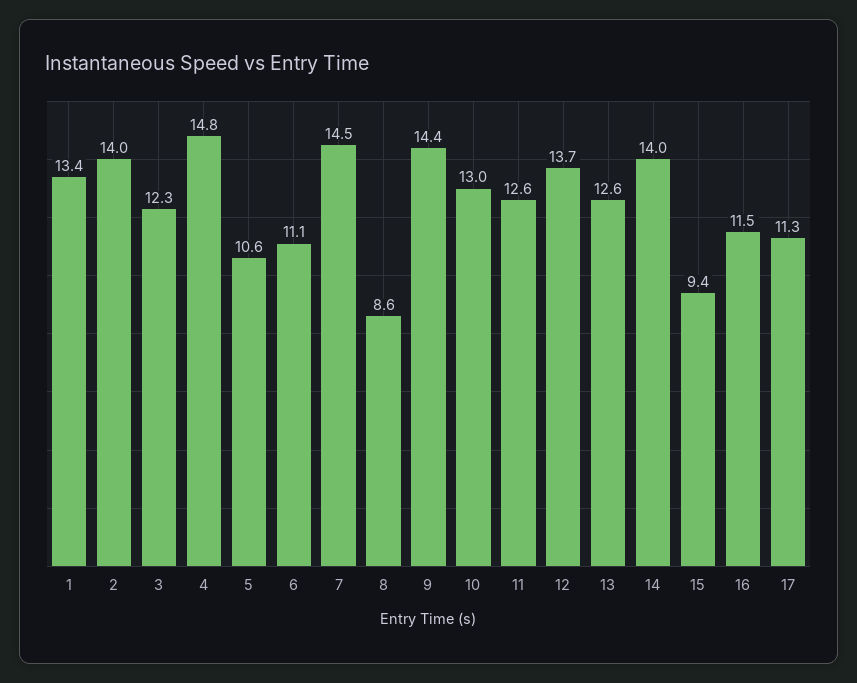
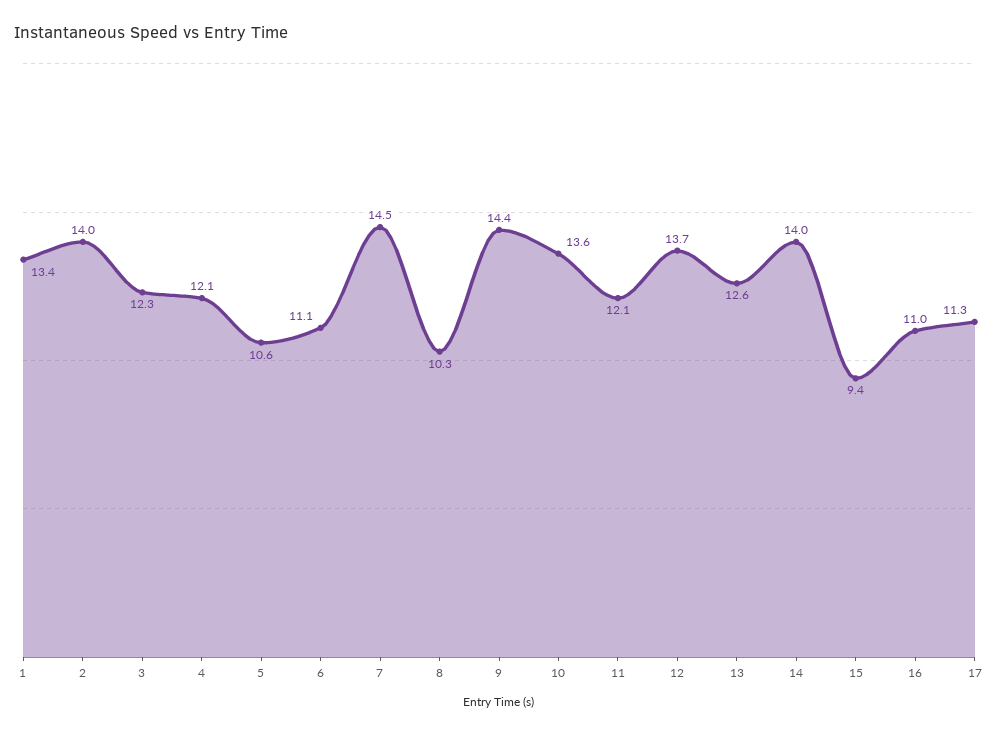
4: 14.8 -> 12.1
8: 8.6 -> 10.3
10: 13 -> 13.6
11: 12.6 -> 12.1
16: 11.5 -> 11

